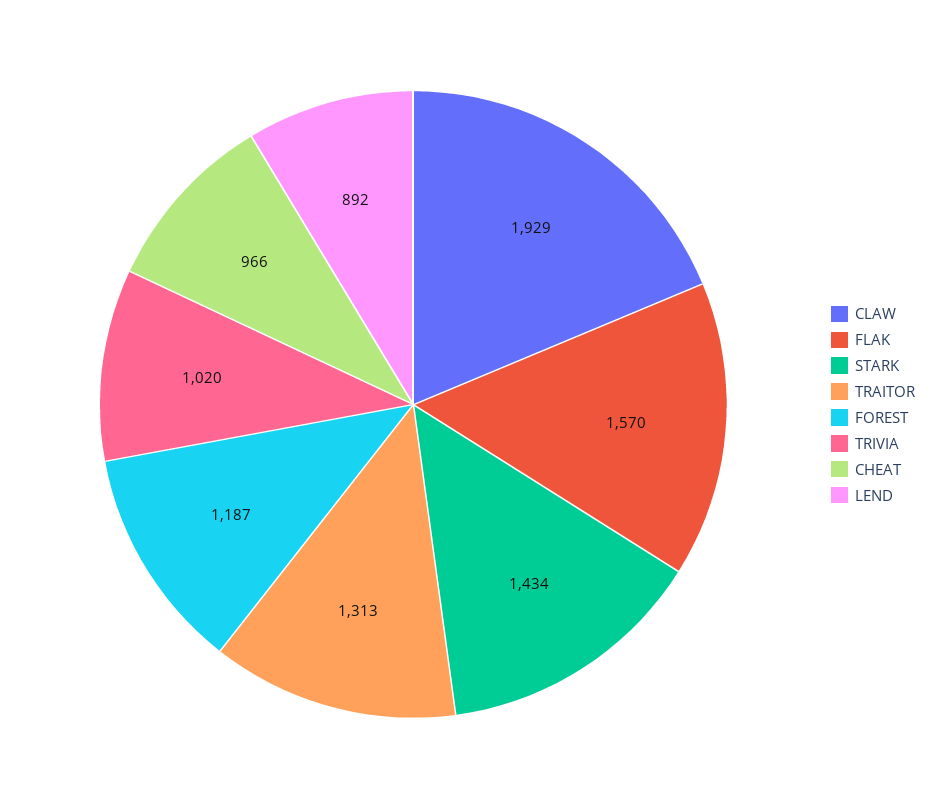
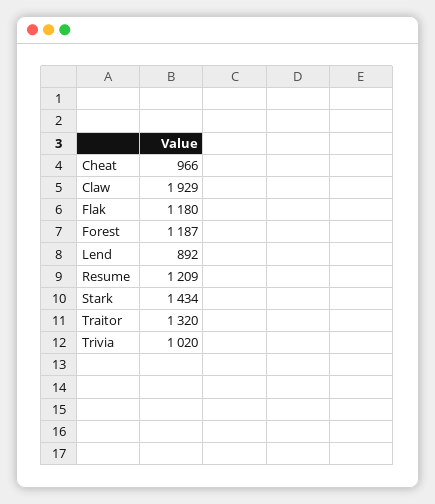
FLAK: 1570 -> 1180
TRAITOR: 1313 -> 1320
Resume: none -> 1209

